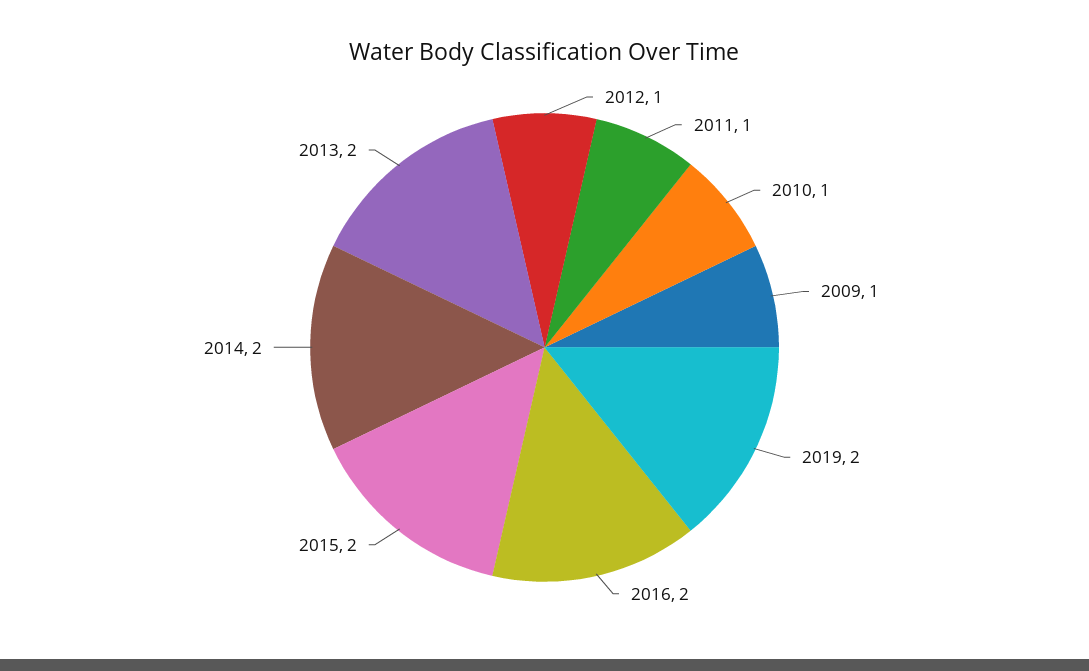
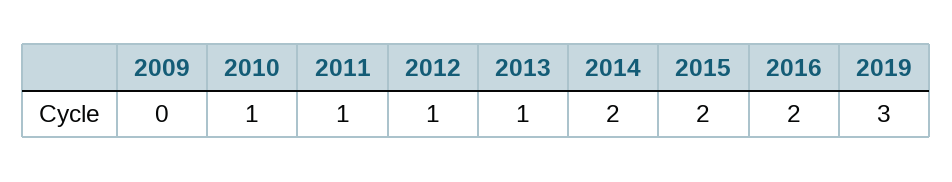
2009: 1 -> 0
2019: 2 -> 3
2013: 2 -> 1

